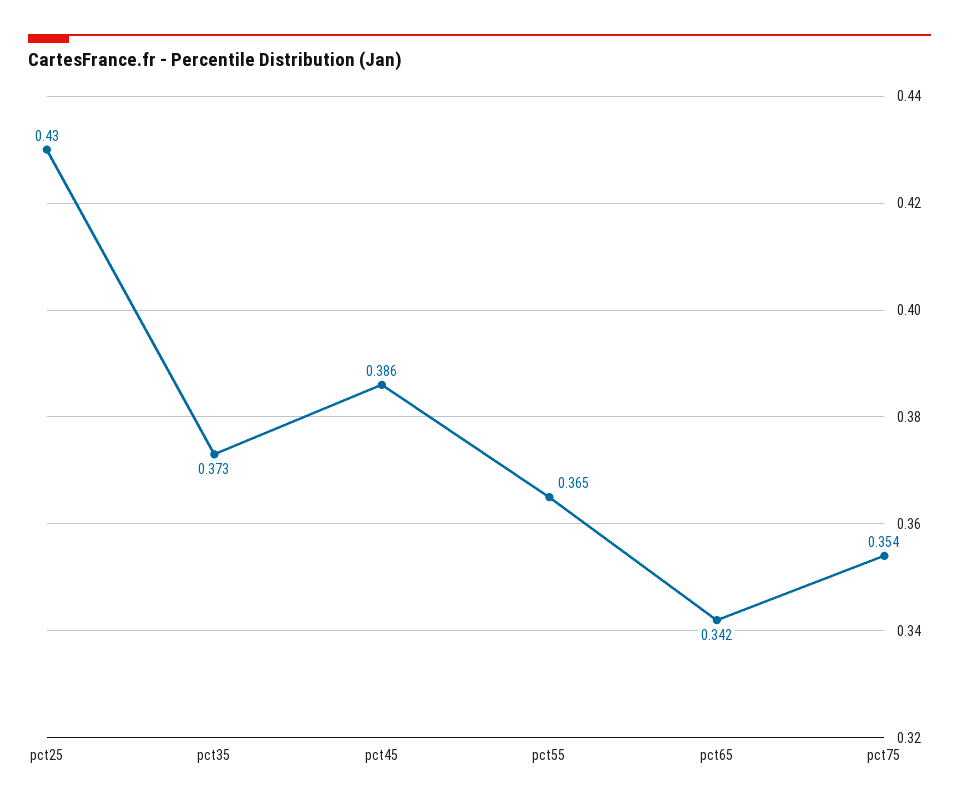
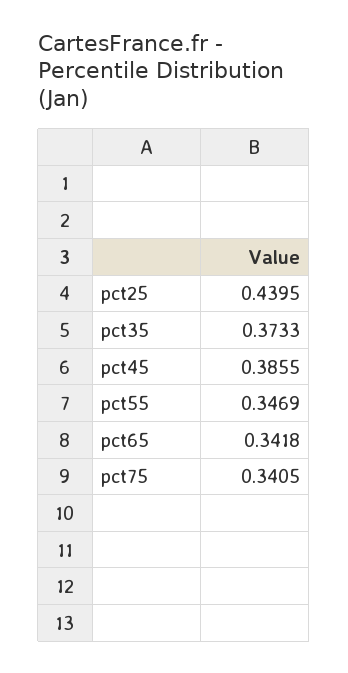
pct25: 0.43 -> 0.4395
pct55: 0.365 -> 0.3469
pct75: 0.354 -> 0.3405

